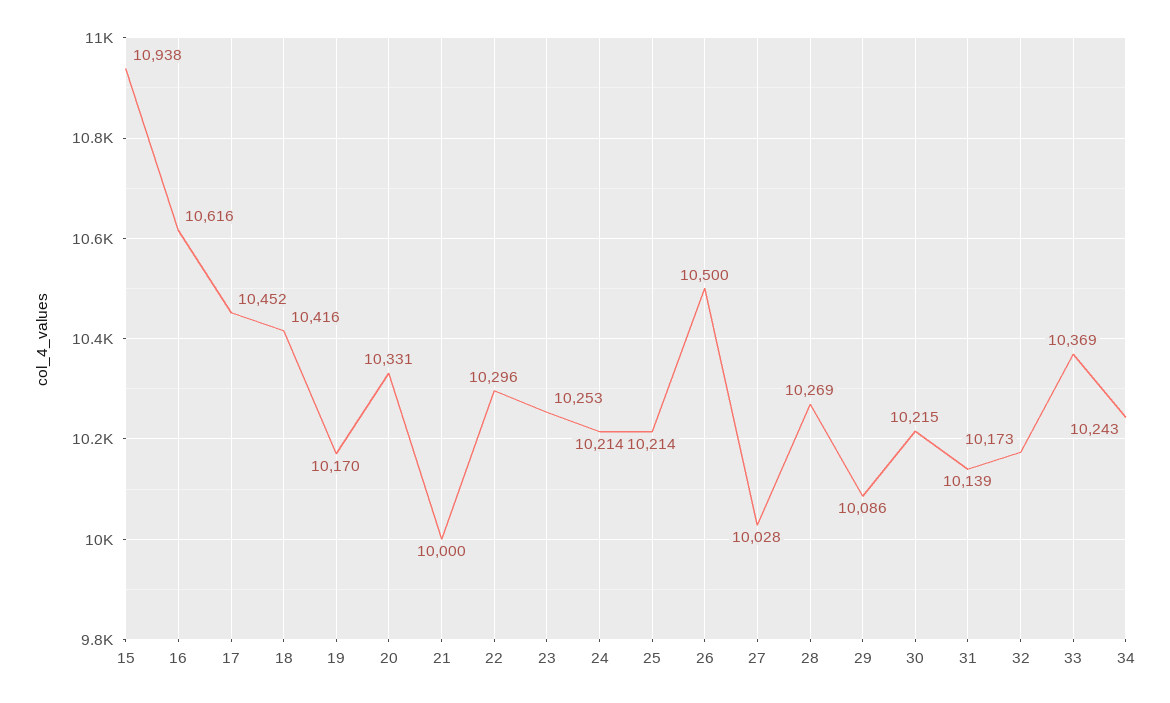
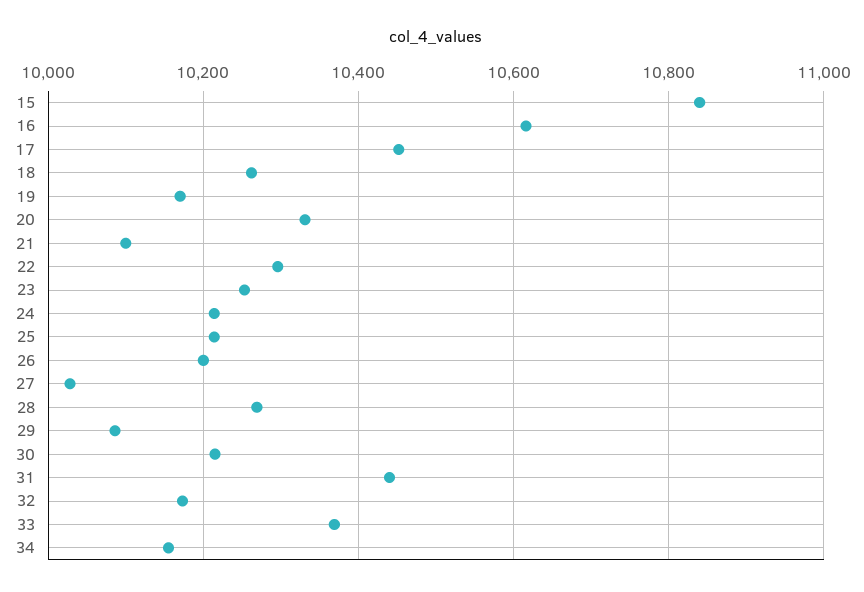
15: 10938 -> 10840
18: 10416 -> 10260
21: 10000 -> 10100
26: 10500 -> 10200
31: 10139 -> 10440
34: 10243 -> 10160

